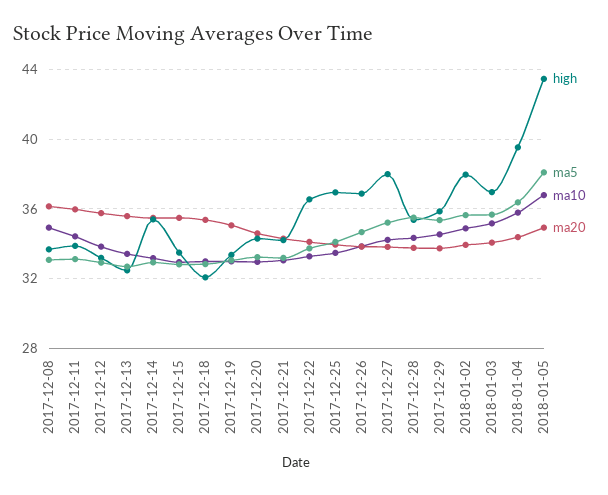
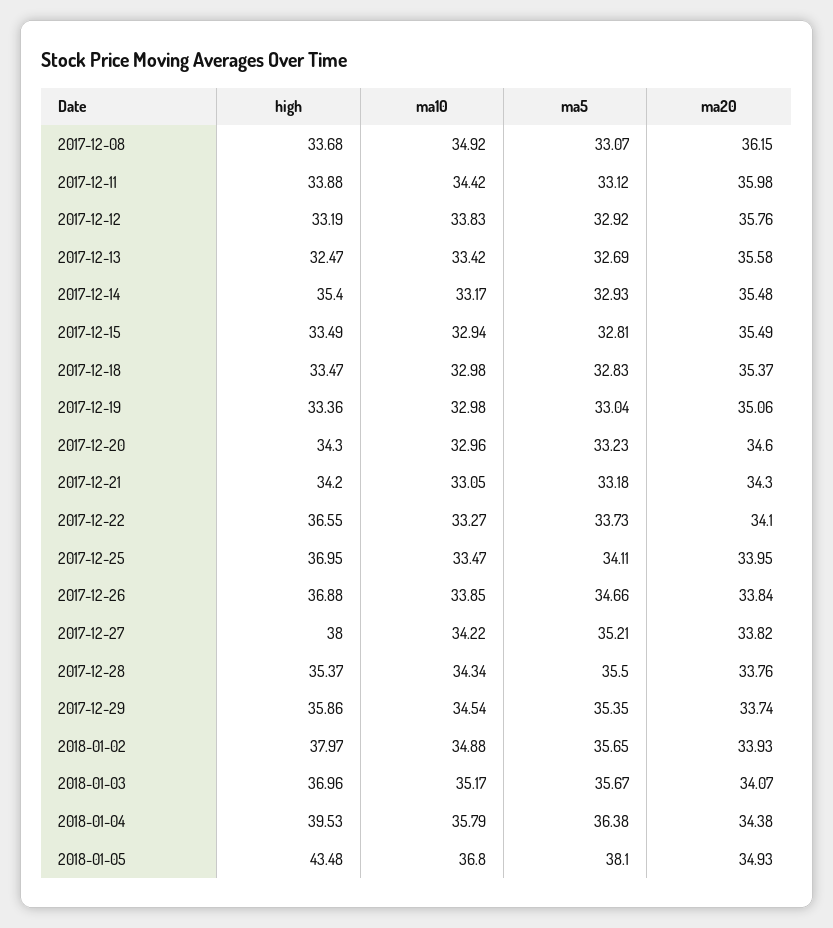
high, 2017-12-18: 32 -> 33.47

